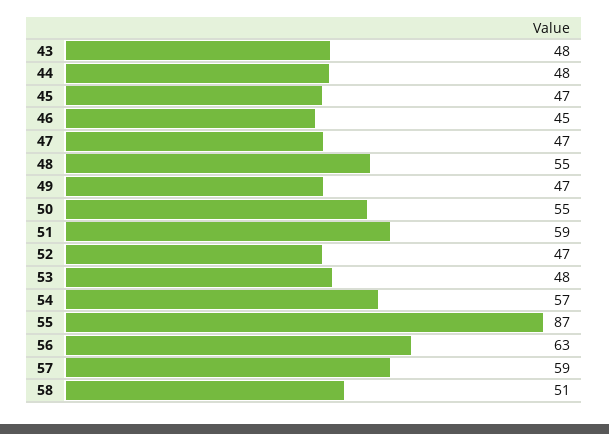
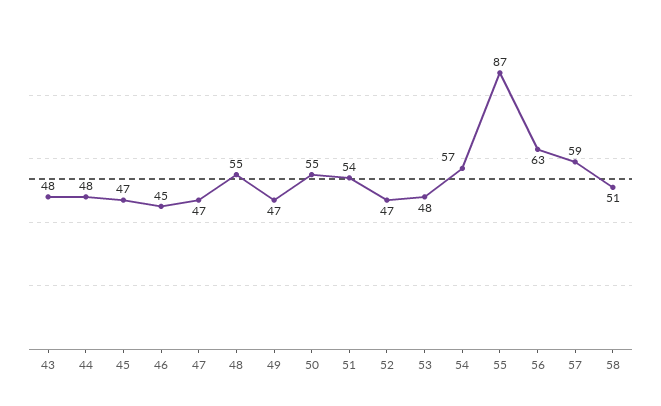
51: 59 -> 54

